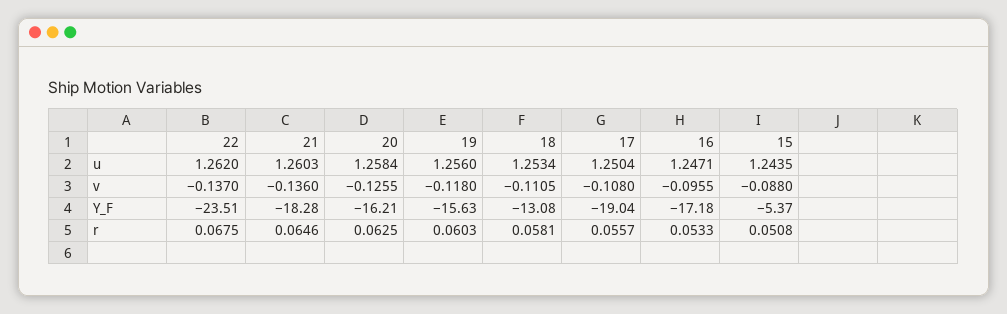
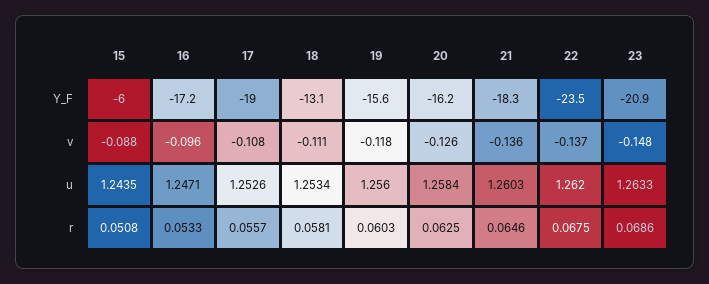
17, u: 1.2504 -> 1.2526
15, Y_F: -5.37 -> -6
23, Y_F: none -> -20.9
23, v: none -> -0.148
23, u: none -> 1.2633
23, r: none -> 0.0686

